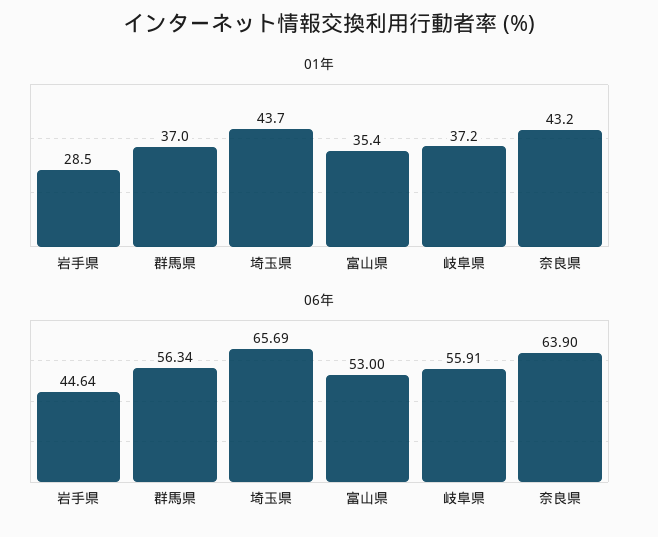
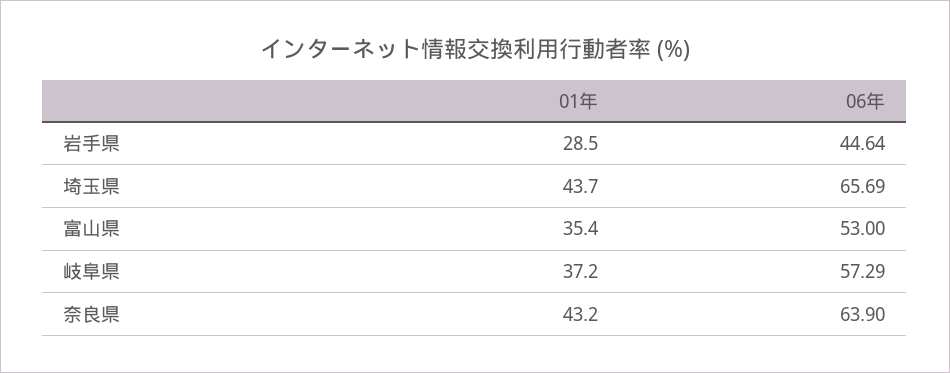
01年, 群馬県: 37 -> none
06年, 群馬県: 56.34 -> none
06年, 岐阜県: 55.91 -> 57.29

